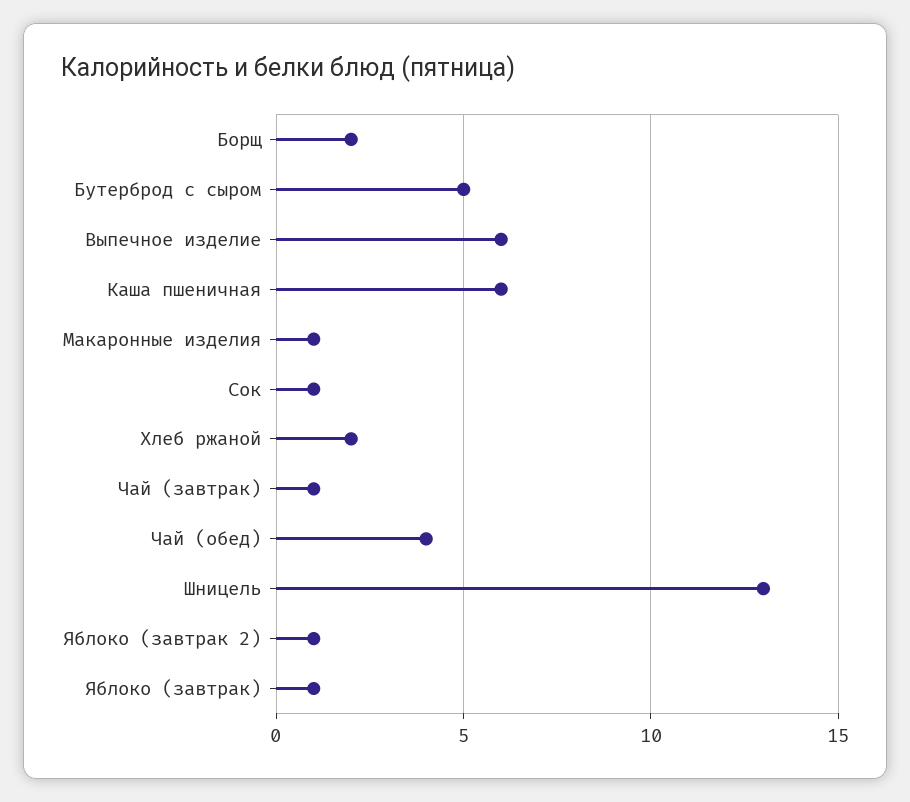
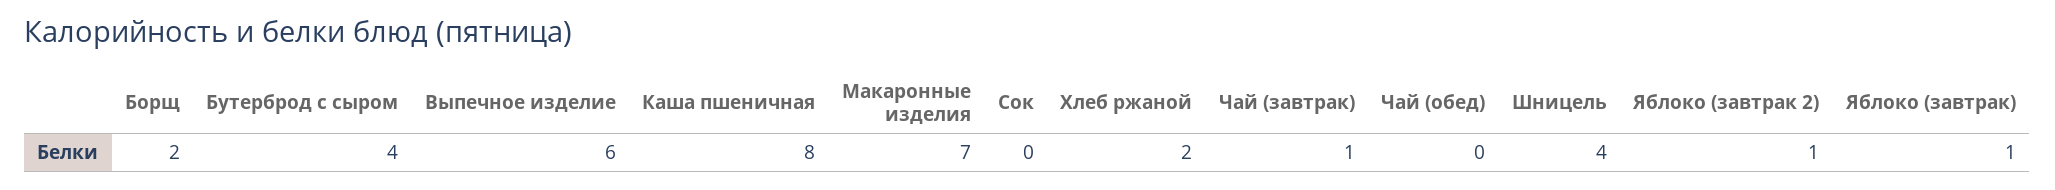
Бутерброд с сыром: 5 -> 4
Каша пшеничная: 6 -> 8
Макаронные изделия: 1 -> 7
Сок: 1 -> 0
Чай (обед): 4 -> 0
Шницель: 13 -> 4

